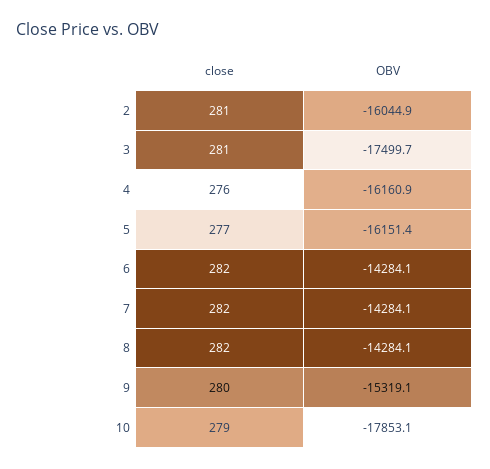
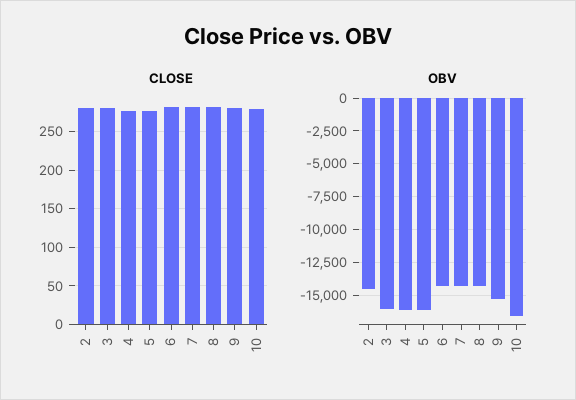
OBV, 2: -16044.9 -> -14500
OBV, 3: -17499.7 -> -16000
OBV, 10: -17853.1 -> -16500

